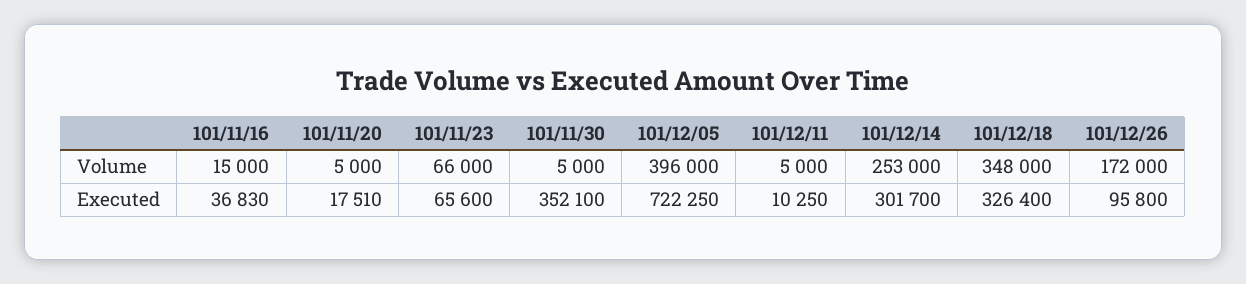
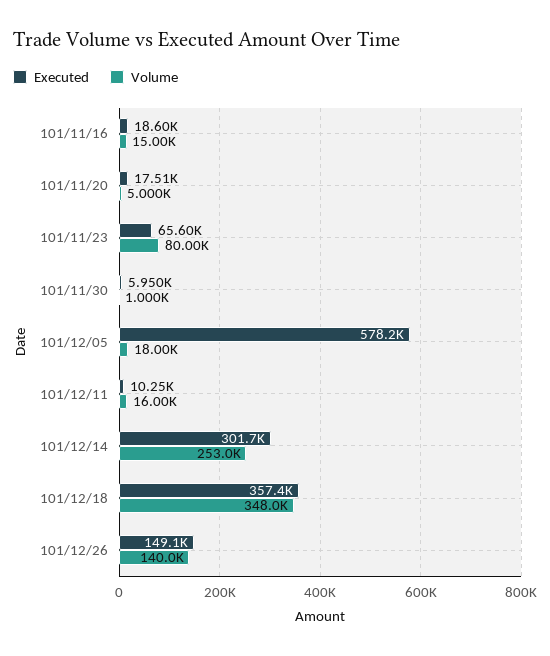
Volume, 101/11/23: 66000 -> 80000
Volume, 101/11/30: 5000 -> 1000
Volume, 101/12/05: 396000 -> 18000
Volume, 101/12/11: 5000 -> 16000
Volume, 101/12/26: 172000 -> 140000
Executed, 101/11/16: 36830 -> 18600
Executed, 101/11/30: 352100 -> 5950
Executed, 101/12/05: 722250 -> 578200
Executed, 101/12/18: 326400 -> 357400
Executed, 101/12/26: 95800 -> 149100

